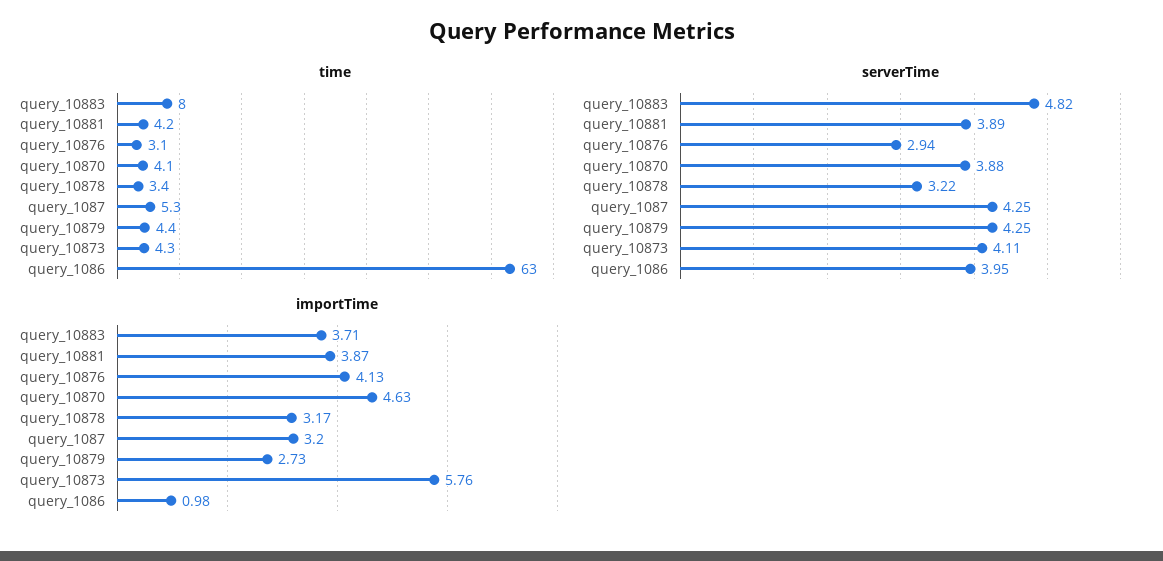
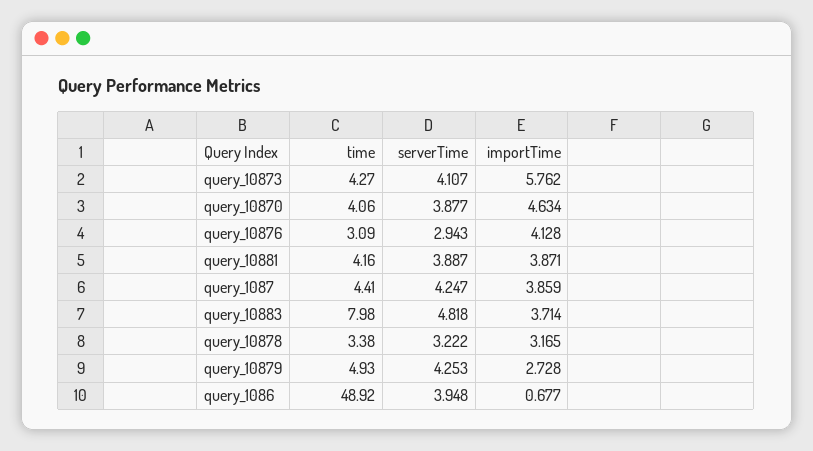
time, query_1087: 5.3 -> 4.41
time, query_10879: 4.4 -> 4.93
time, query_1086: 63 -> 48.92
importTime, query_1087: 3.2 -> 3.859
importTime, query_1086: 0.98 -> 0.677

